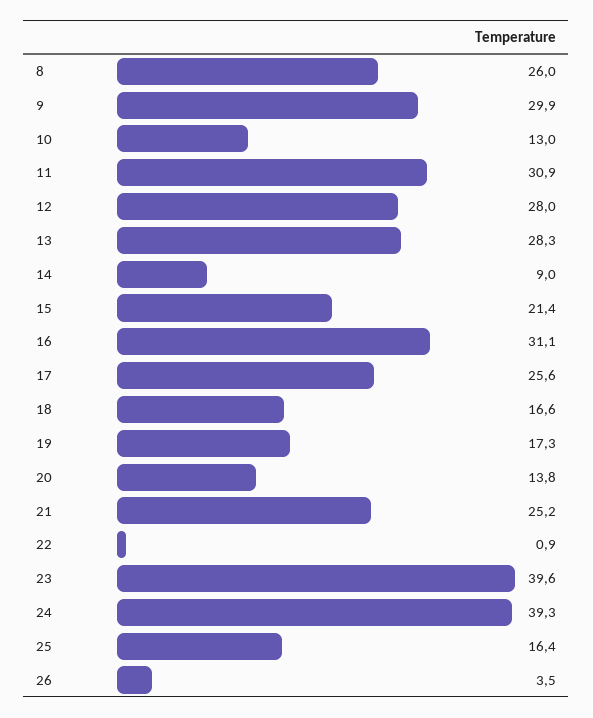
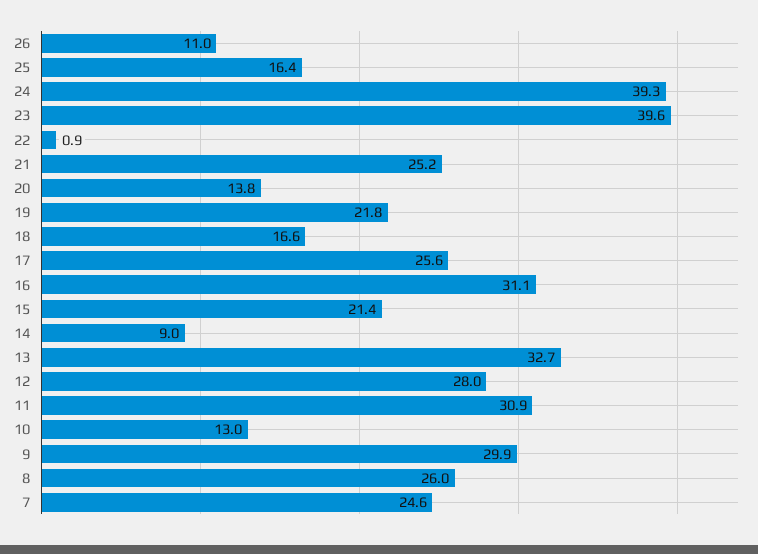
13: 28.3 -> 32.7
19: 17.3 -> 21.8
26: 3.5 -> 11
7: none -> 24.6

